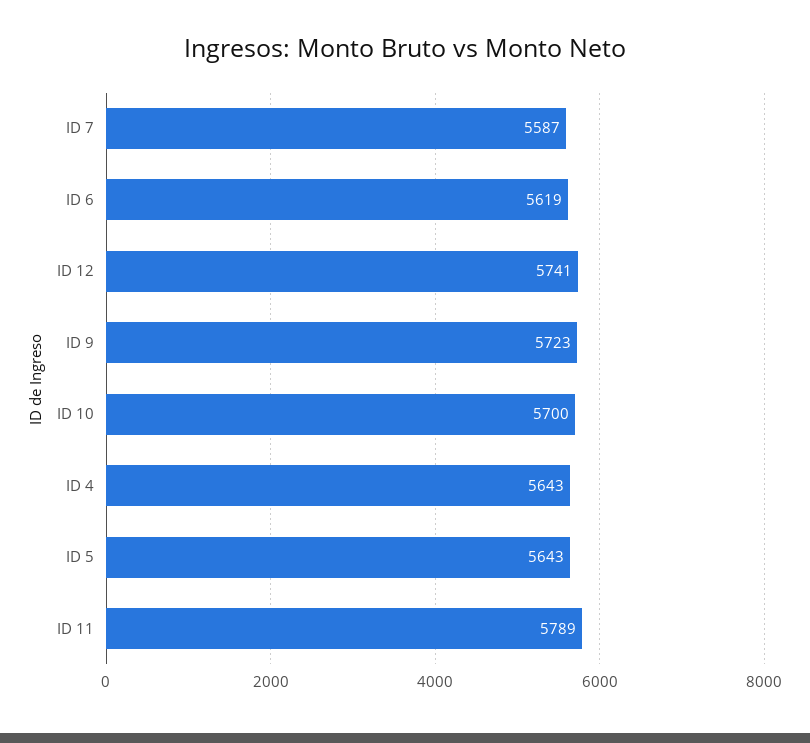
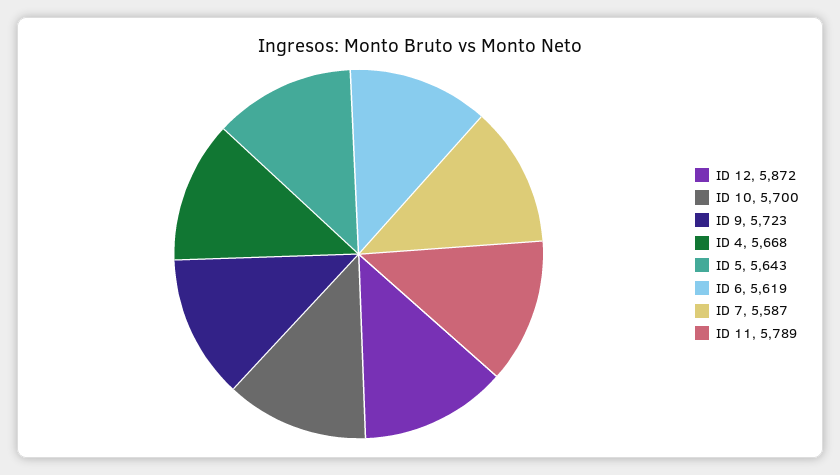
ID 12: 5741 -> 5872
ID 4: 5643 -> 5668

